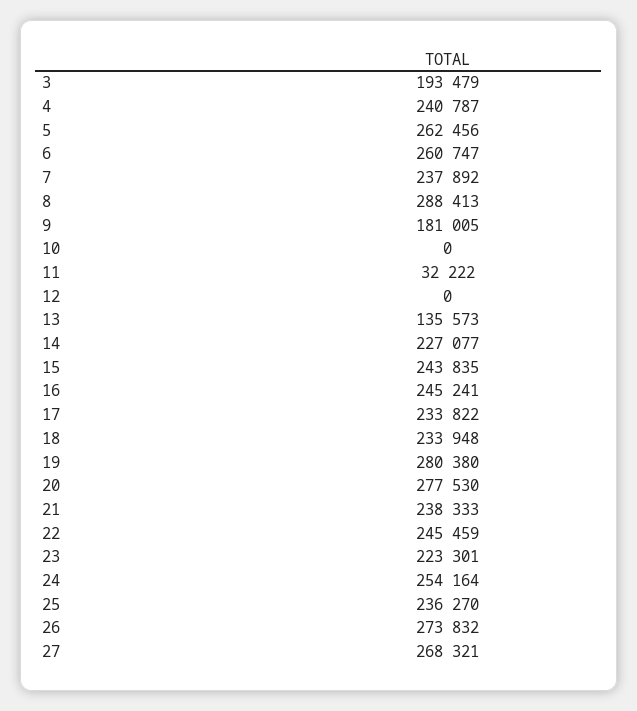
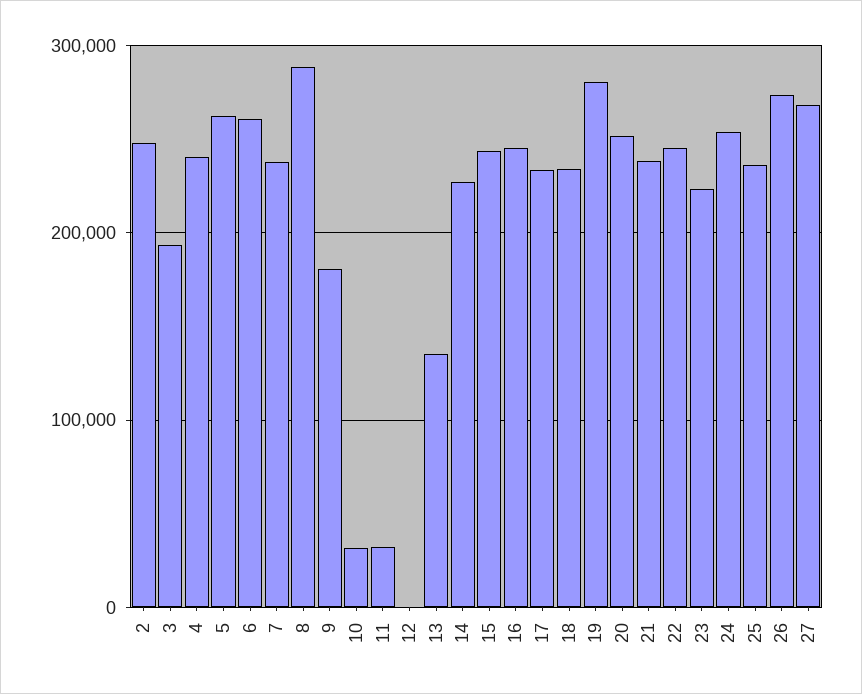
10: 0 -> 30000
20: 277530 -> 250000
2: none -> 250000

